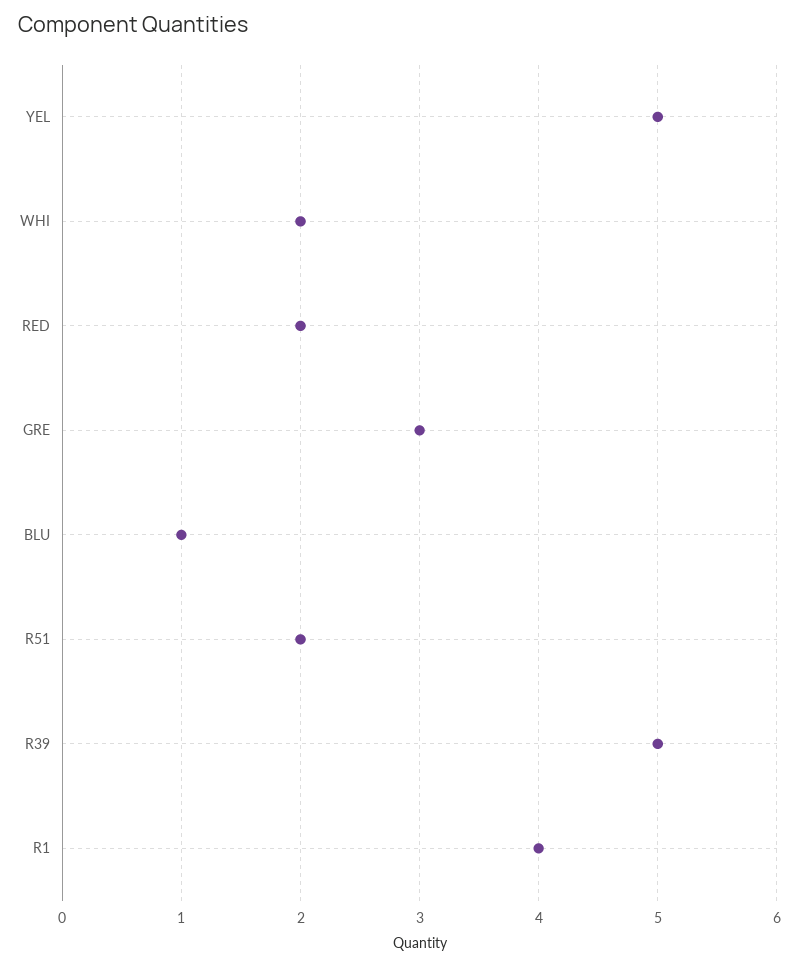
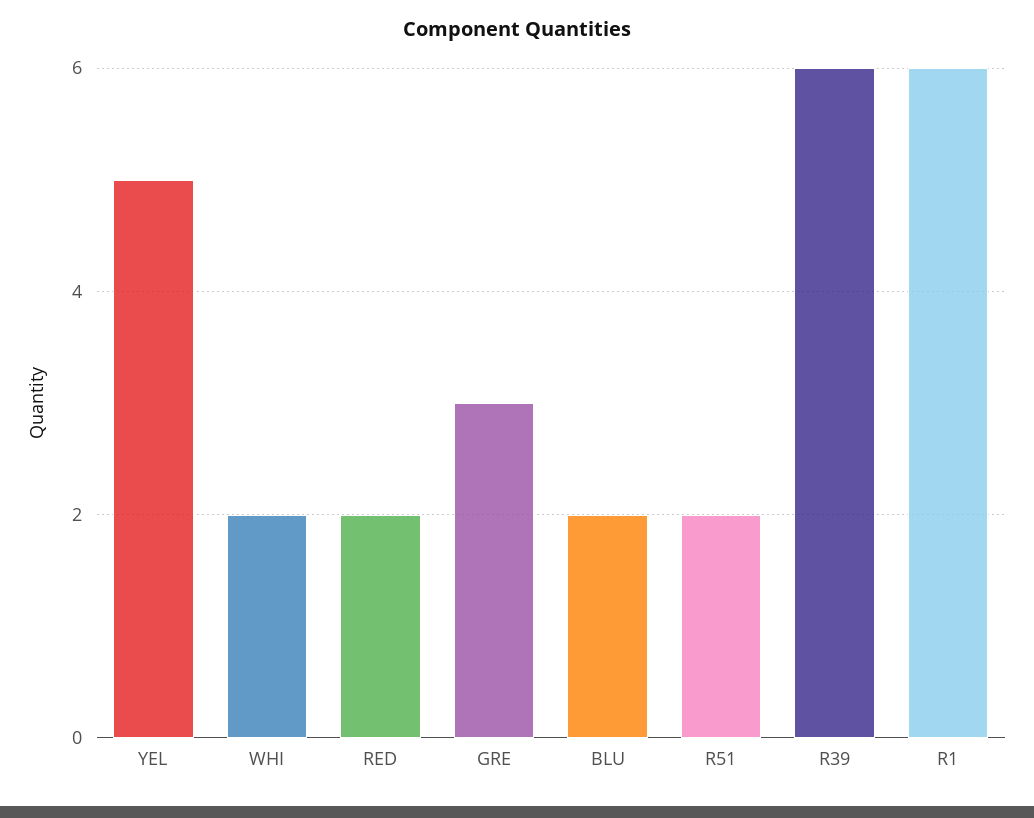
BLU: 1 -> 2
R39: 5 -> 6
R1: 4 -> 6

